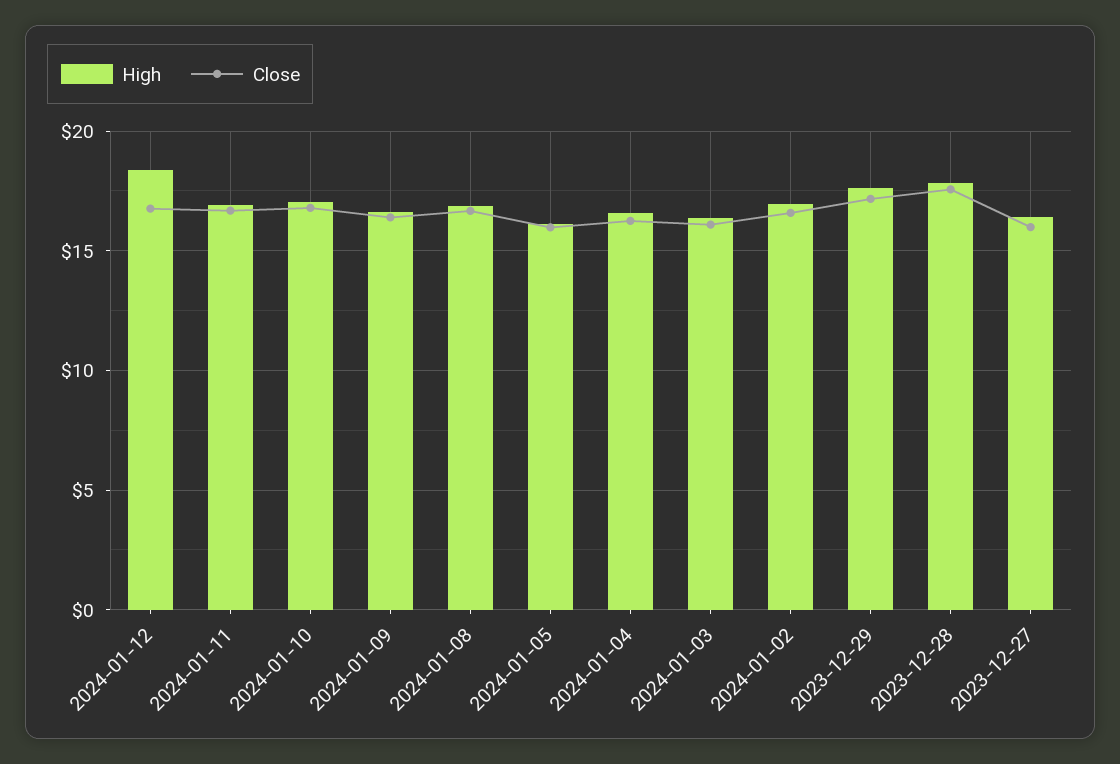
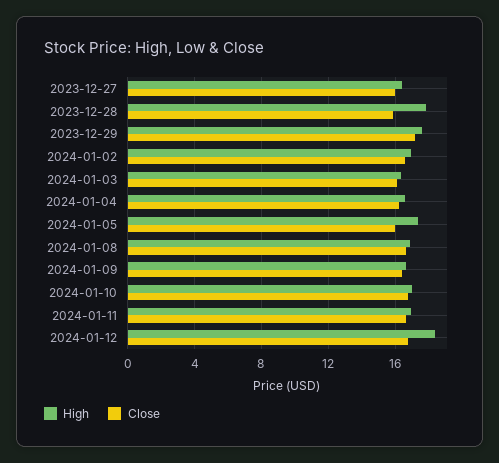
High, 2024-01-05: 16 -> 17.5
Close, 2023-12-28: 17.5 -> 16

